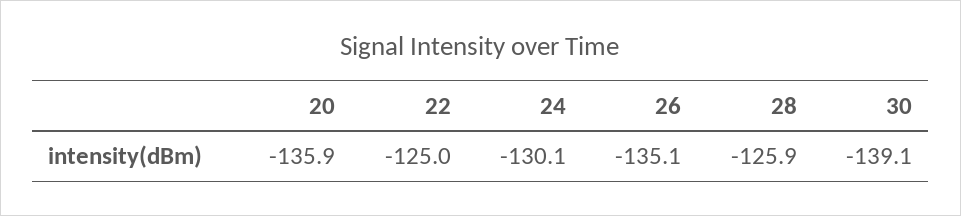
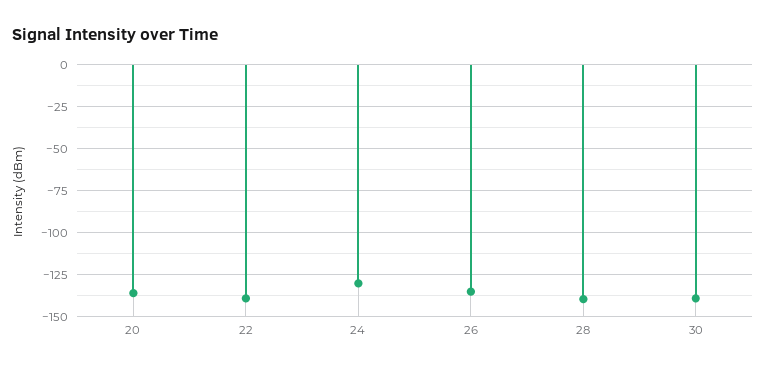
22: -125 -> -140
28: -125.9 -> -140

